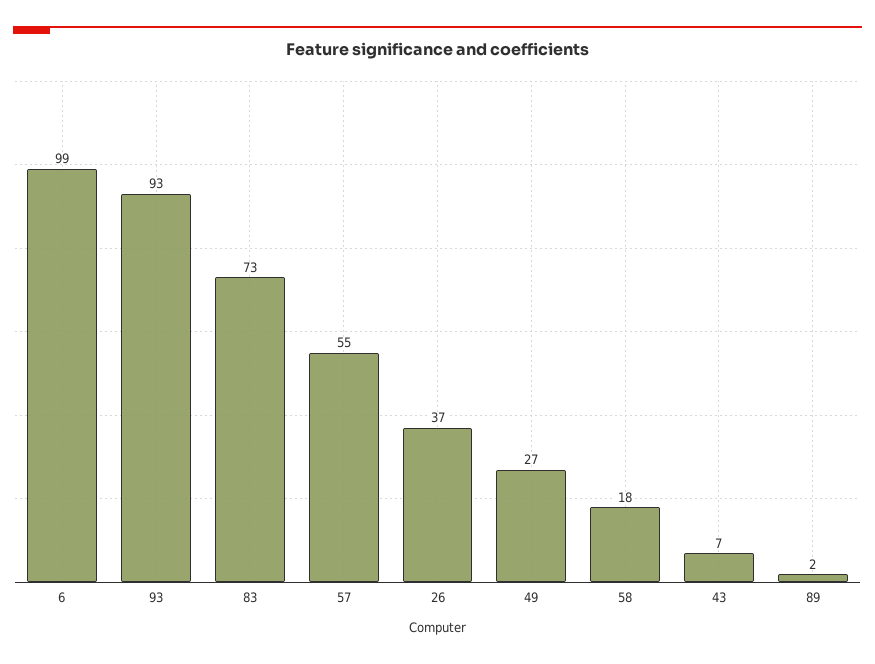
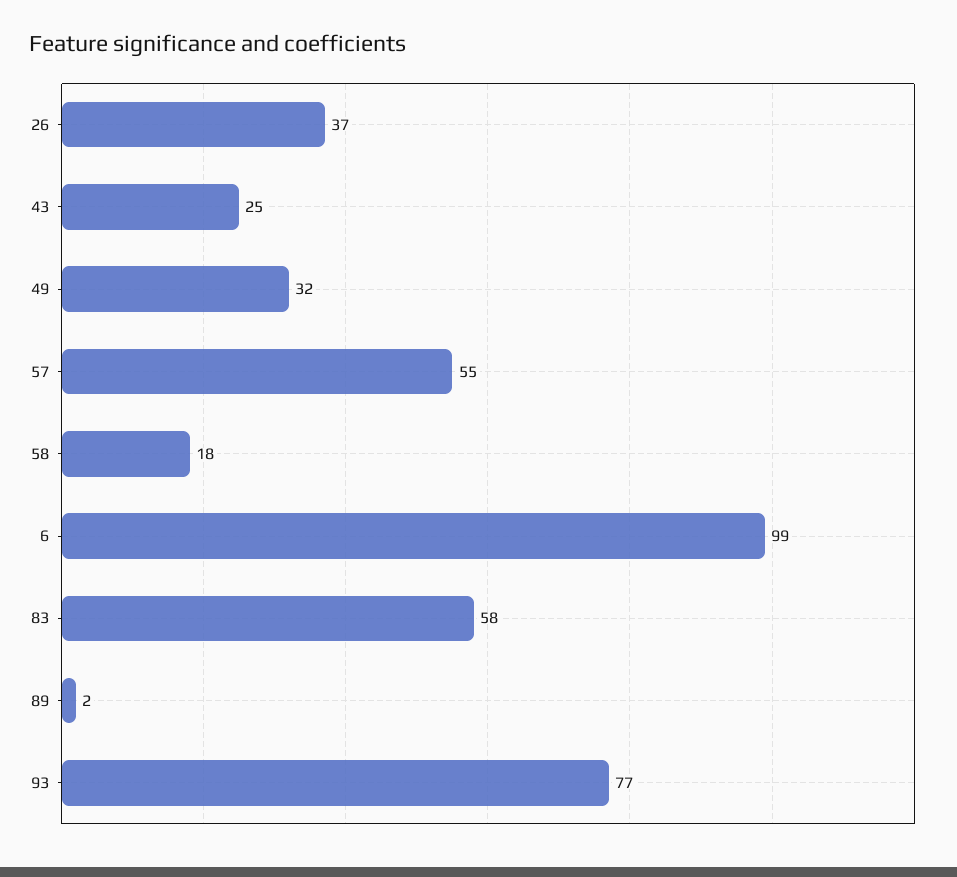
93: 93 -> 77
83: 73 -> 58
49: 27 -> 32
43: 7 -> 25

